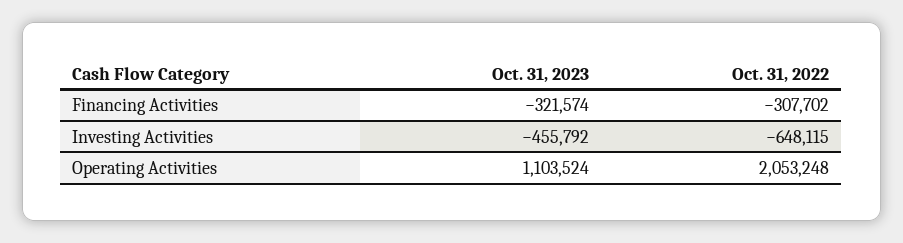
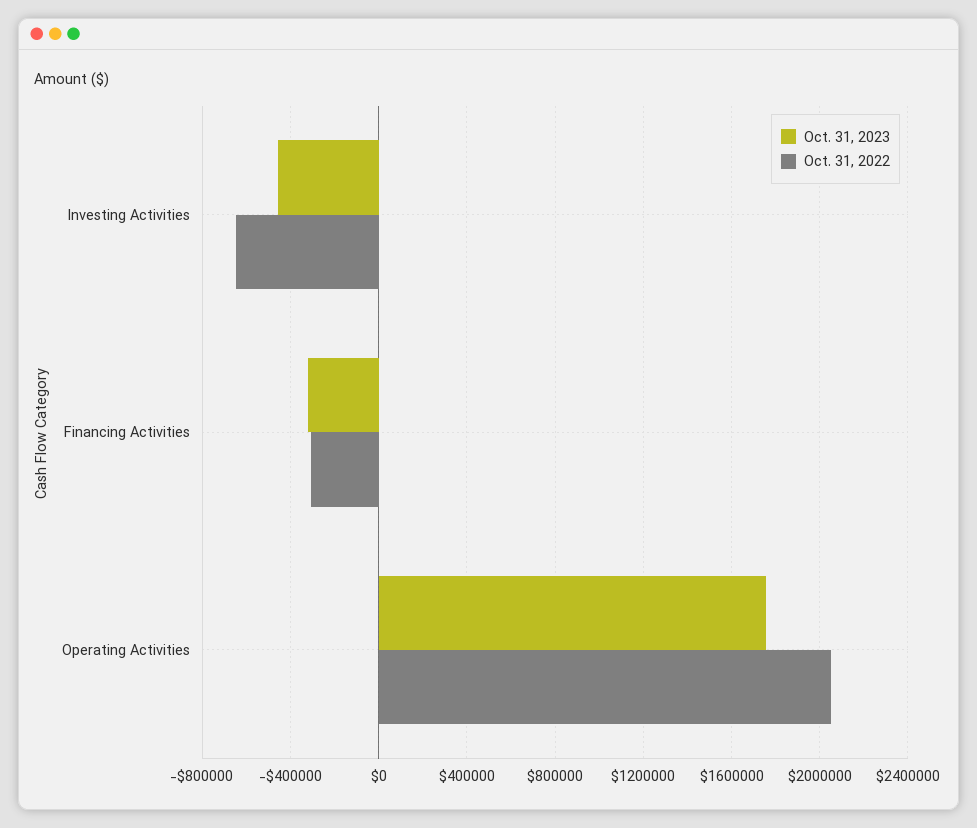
Oct. 31, 2023, Operating Activities: 1103524 -> 1750000

